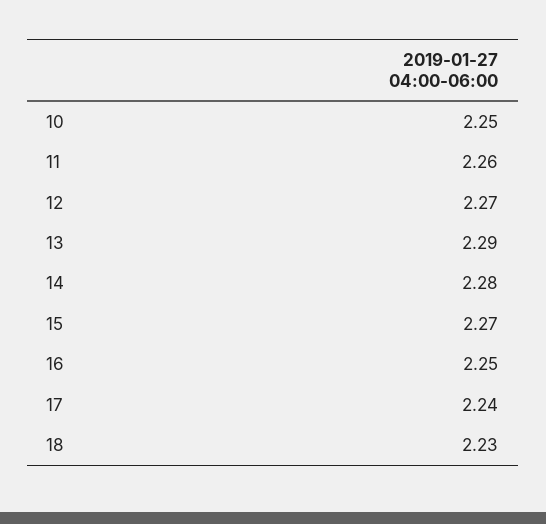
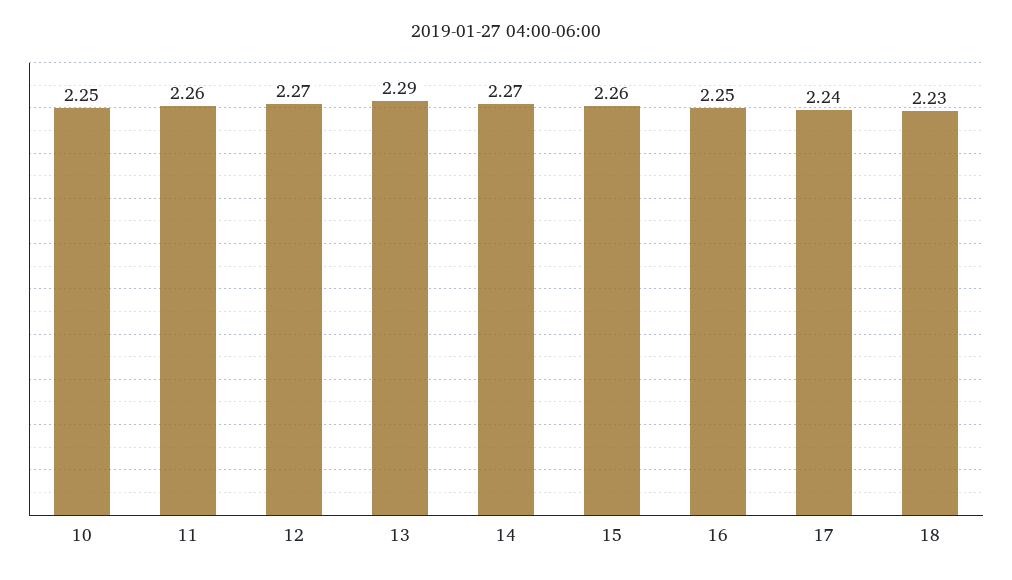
14: 2.28 -> 2.27
15: 2.27 -> 2.26

